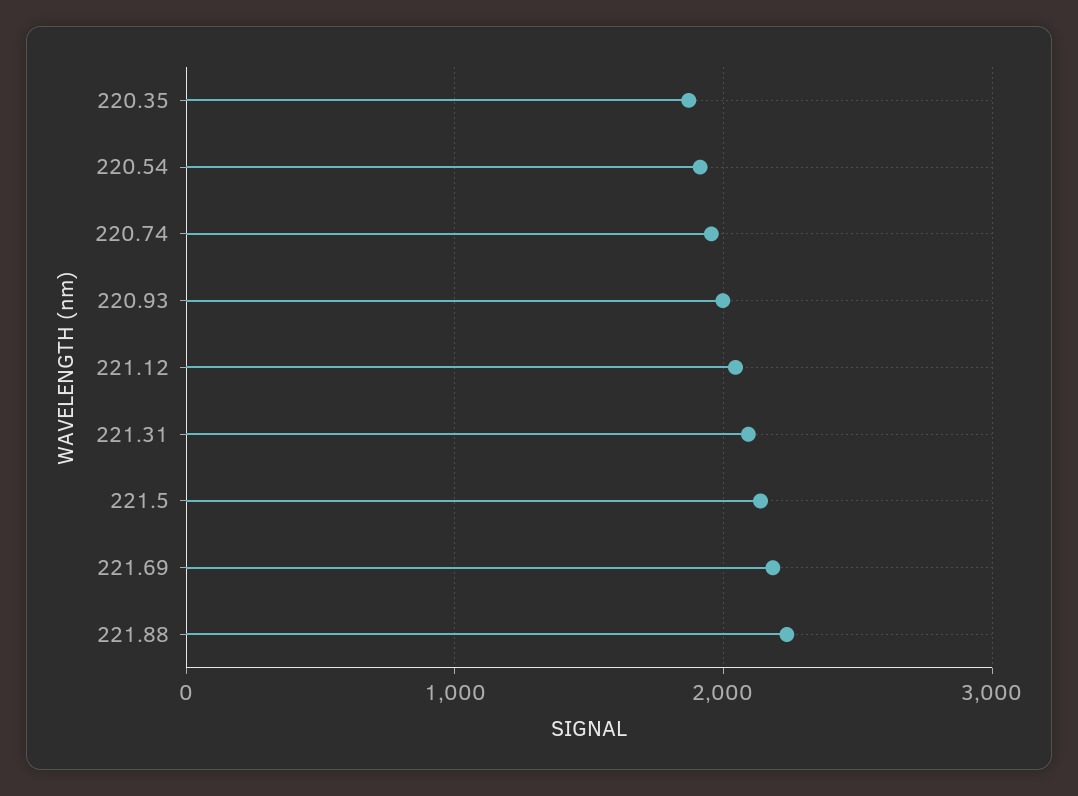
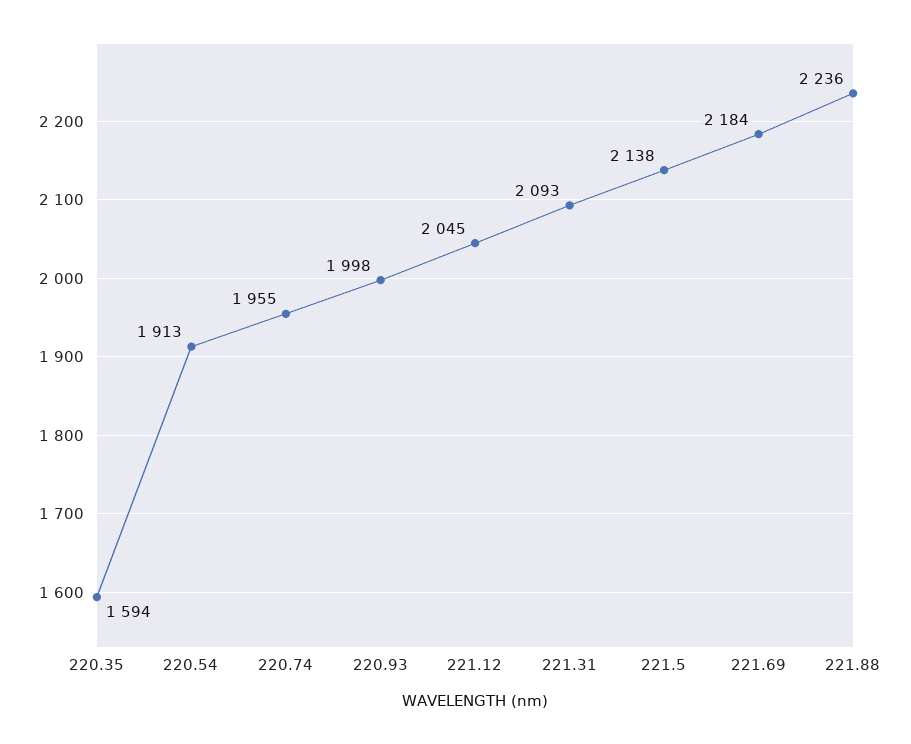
220.35: 1900 -> 1594

